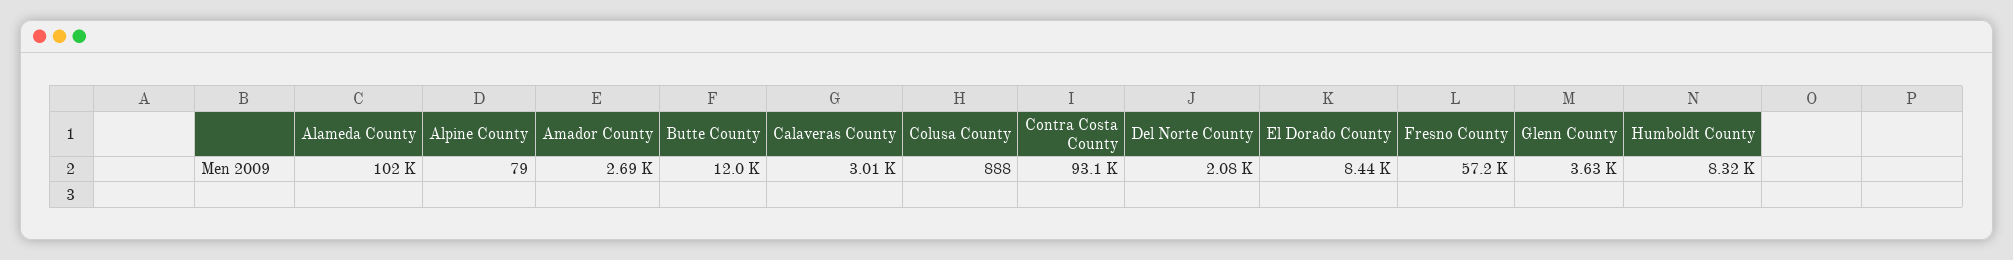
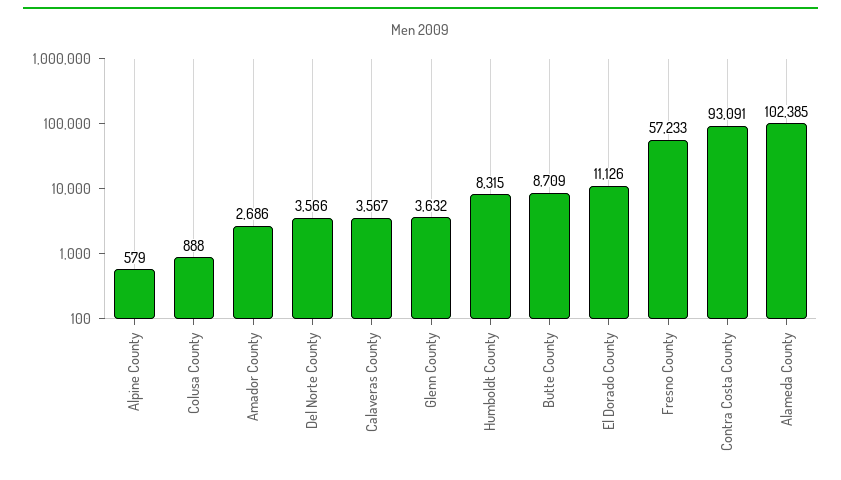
Alpine County: 79 -> 579
Butte County: 12000 -> 8709
Calaveras County: 3010 -> 3567
Del Norte County: 2080 -> 3566
El Dorado County: 8440 -> 11126

